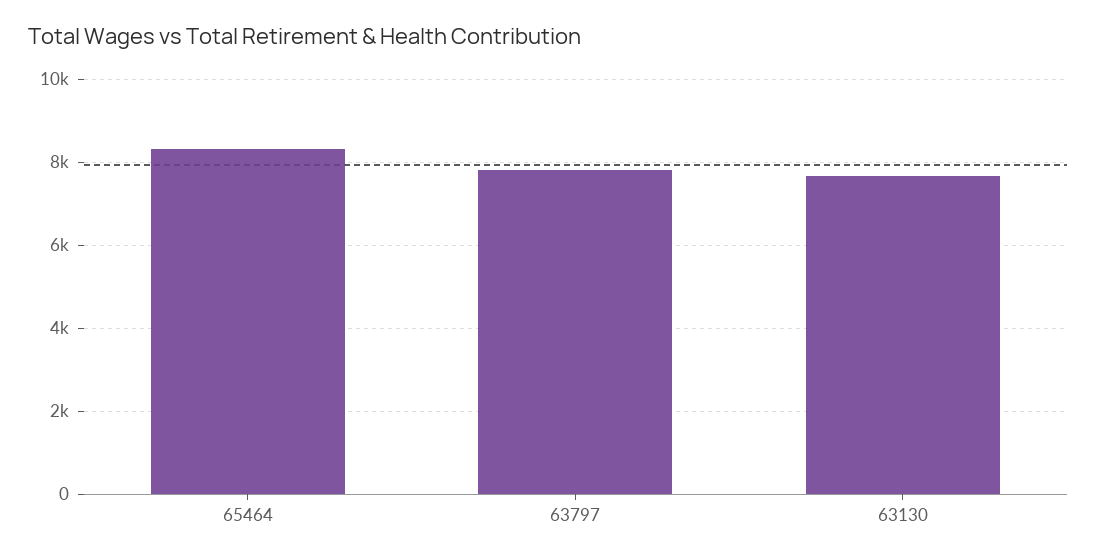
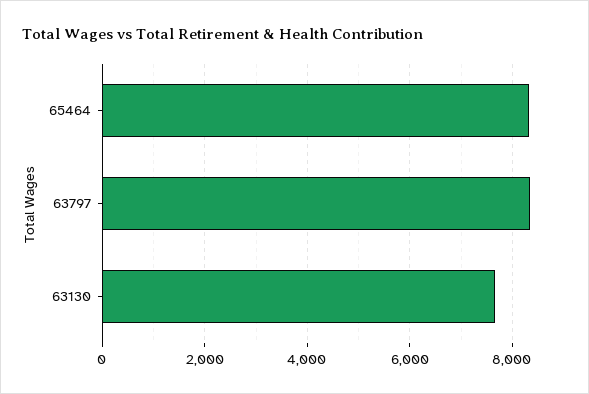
63797: 7800 -> 8400

